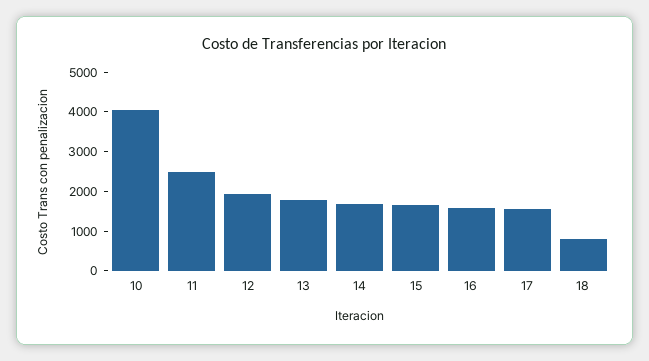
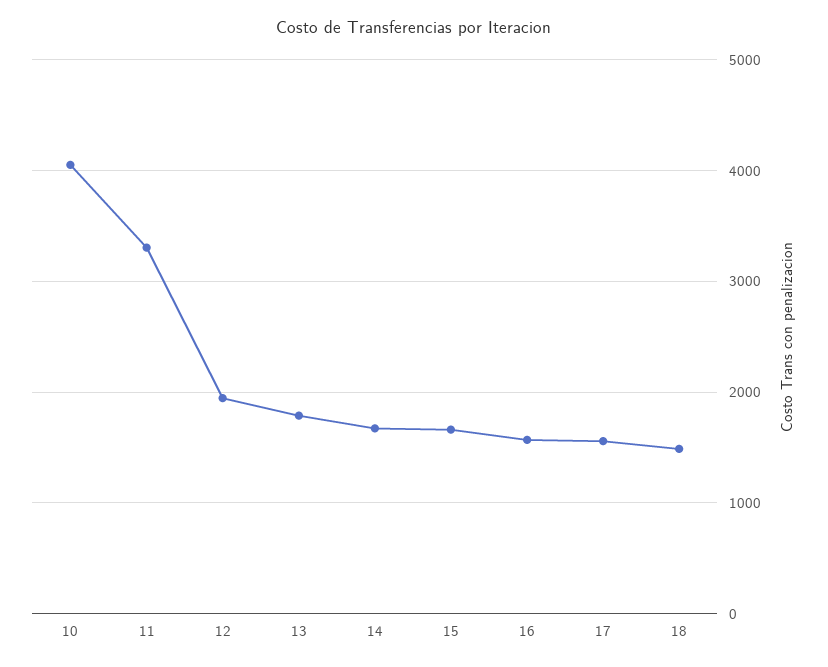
11: 2500 -> 3300
18: 750 -> 1500

